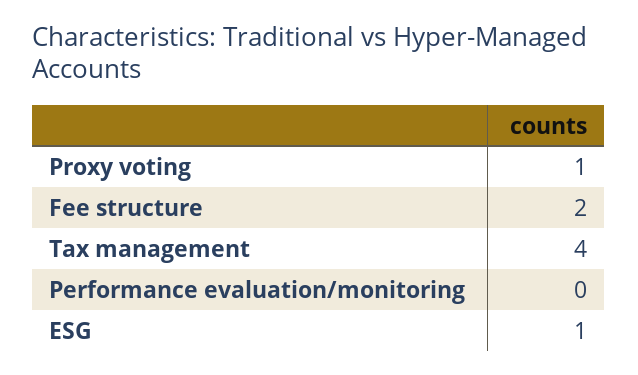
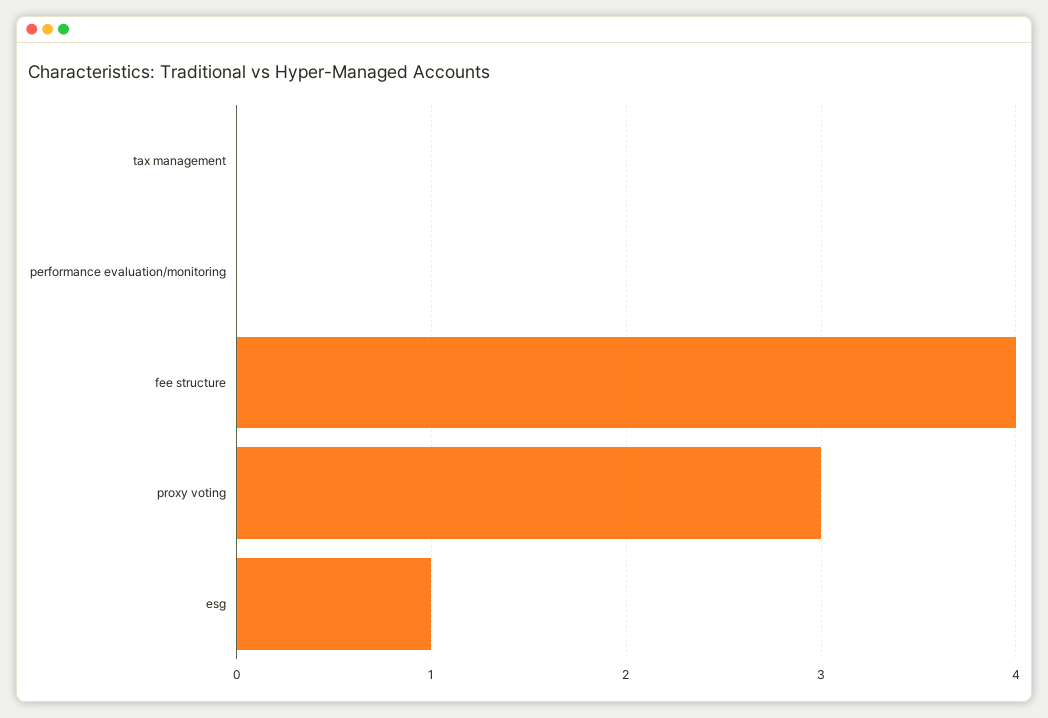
Proxy voting: 1 -> 3
Fee structure: 2 -> 4
Tax management: 4 -> 0

